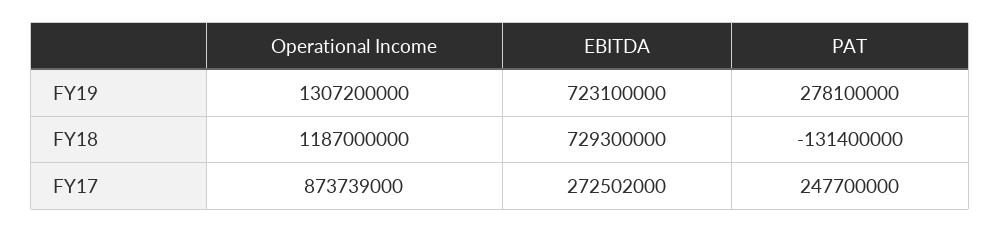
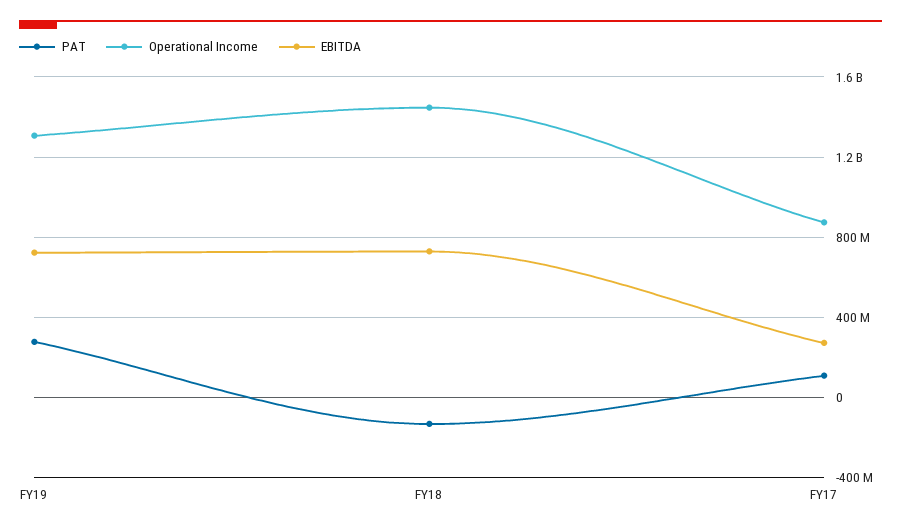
Operational Income, FY18: 1187000000 -> 1450000000
PAT, FY17: 247700000 -> 100000000

